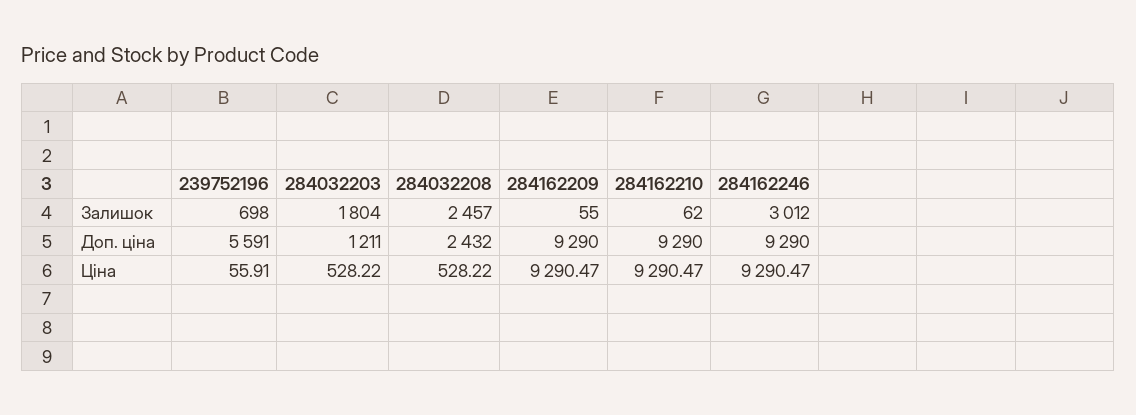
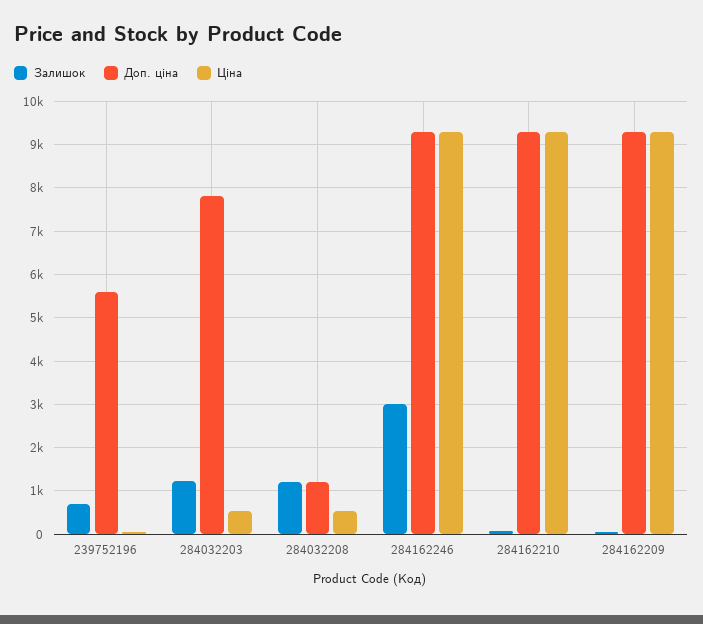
Залишок, 284032203: 1804 -> 1200
Залишок, 284032208: 2457 -> 1200
Доп. ціна, 284032203: 1211 -> 7800
Доп. ціна, 284032208: 2432 -> 1200

